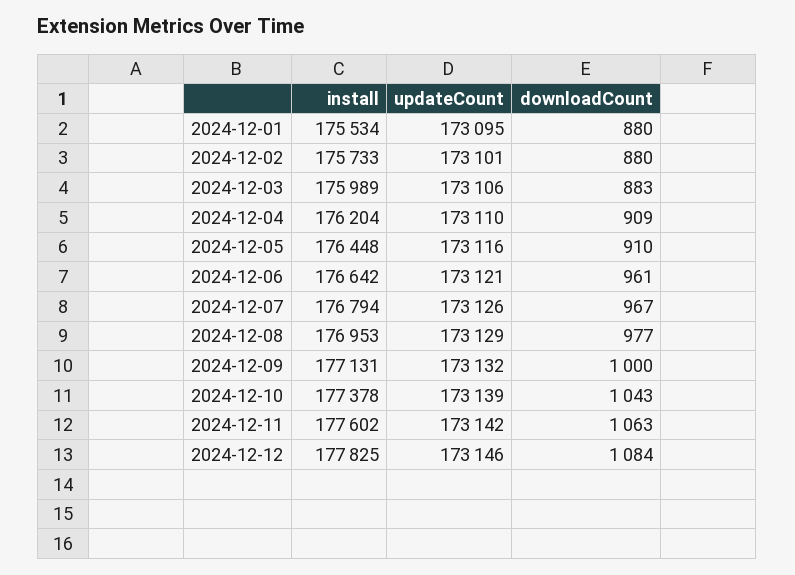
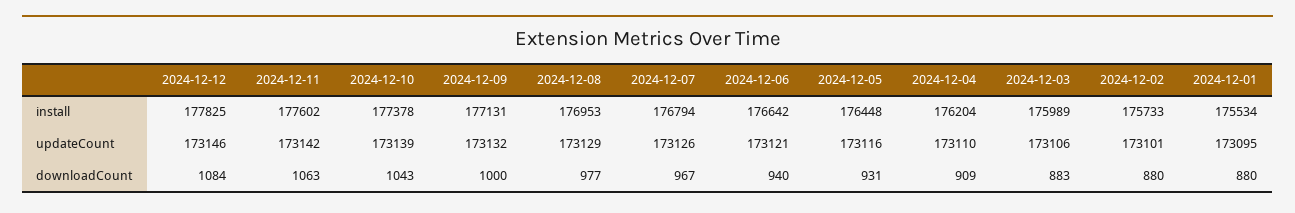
downloadCount, 2024-12-05: 910 -> 931
downloadCount, 2024-12-06: 961 -> 940

